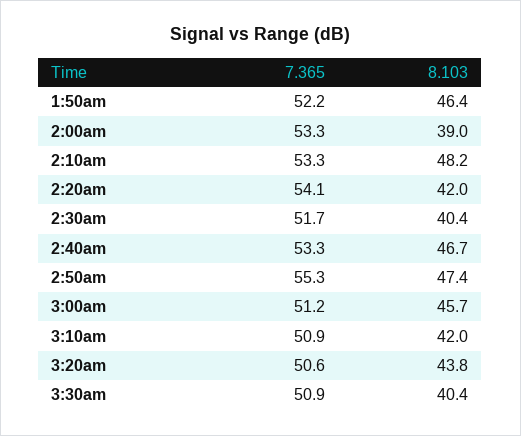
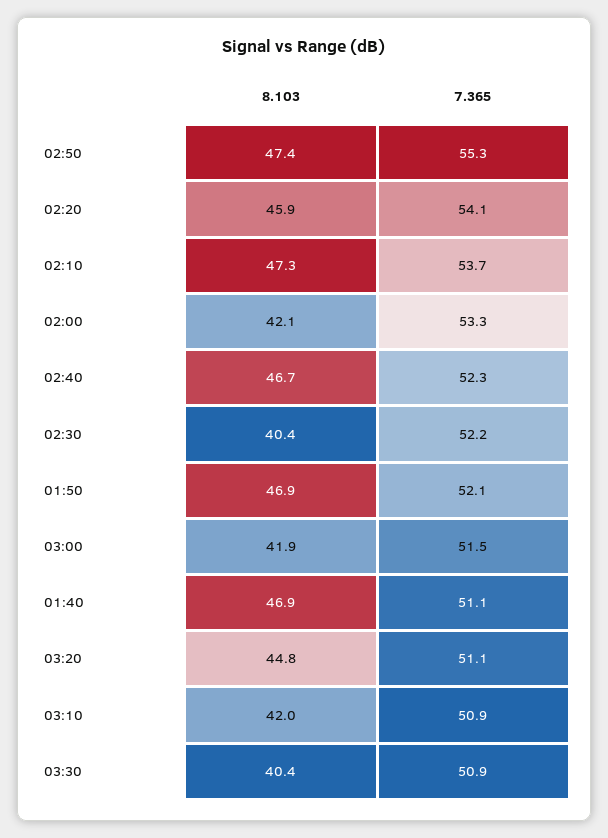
7.365, 1:50am: 52.2 -> 52.1
8.103, 1:50am: 46.4 -> 46.9
8.103, 2:00am: 39 -> 42.1
7.365, 2:10am: 53.3 -> 53.7
8.103, 2:10am: 48.2 -> 47.3
8.103, 2:20am: 42 -> 45.9
7.365, 2:30am: 51.7 -> 52.2
7.365, 2:40am: 53.3 -> 52.3
7.365, 3:00am: 51.2 -> 51.5
8.103, 3:00am: 45.7 -> 41.9
7.365, 3:20am: 50.6 -> 51.1
8.103, 3:20am: 43.8 -> 44.8
8.103, 01:40: none -> 46.9
7.365, 01:40: none -> 51.1

